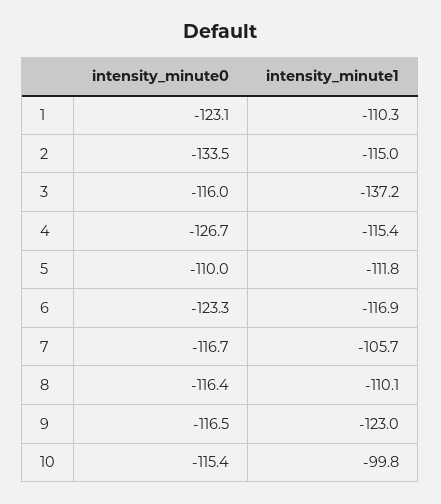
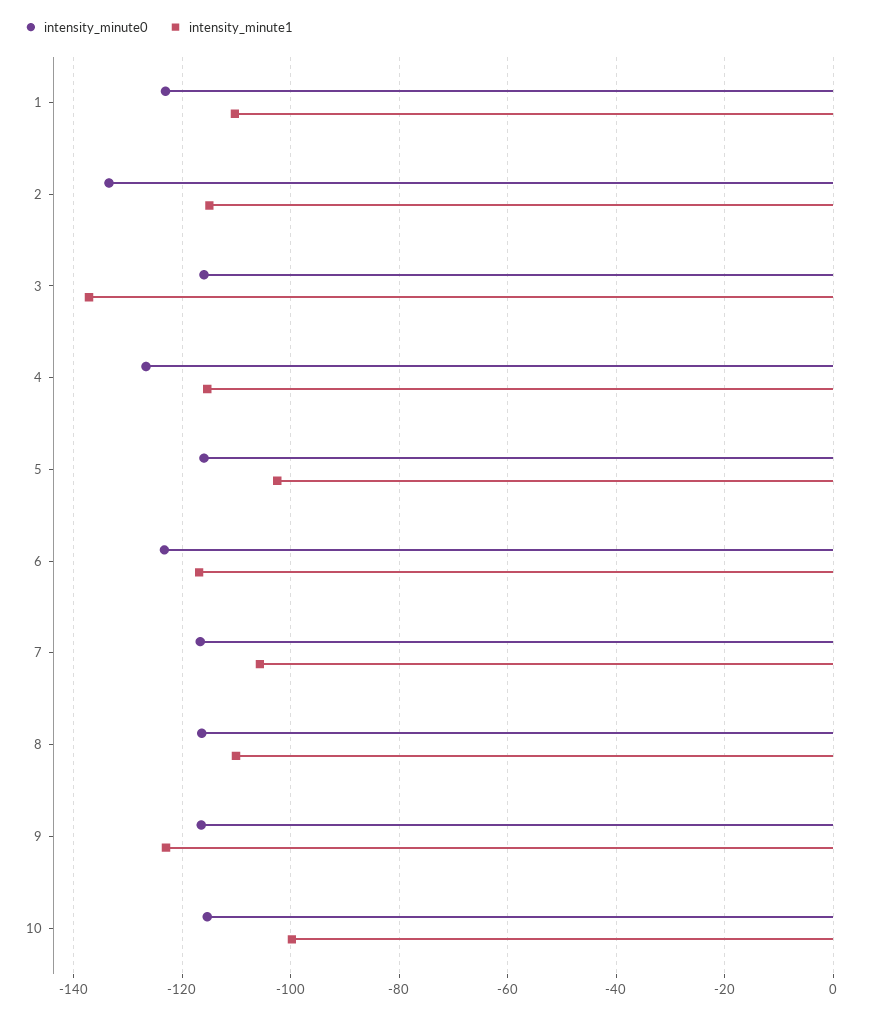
intensity_minute0, 5: -110 -> -116
intensity_minute1, 5: -111.8 -> -102

